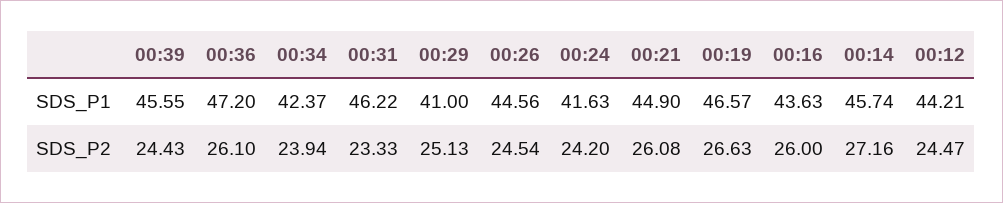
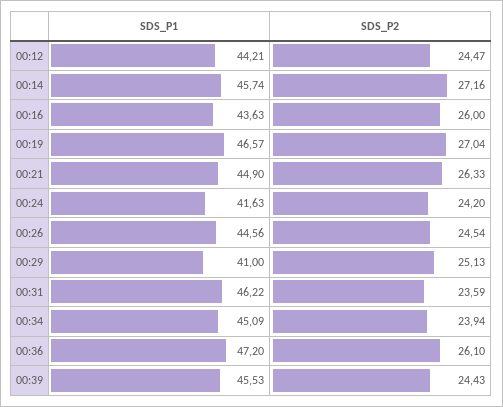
00:39, SDS_P1: 45.55 -> 45.53
00:34, SDS_P1: 42.37 -> 45.09
00:31, SDS_P2: 23.33 -> 23.59
00:21, SDS_P2: 26.08 -> 26.33
00:19, SDS_P2: 26.63 -> 27.04

